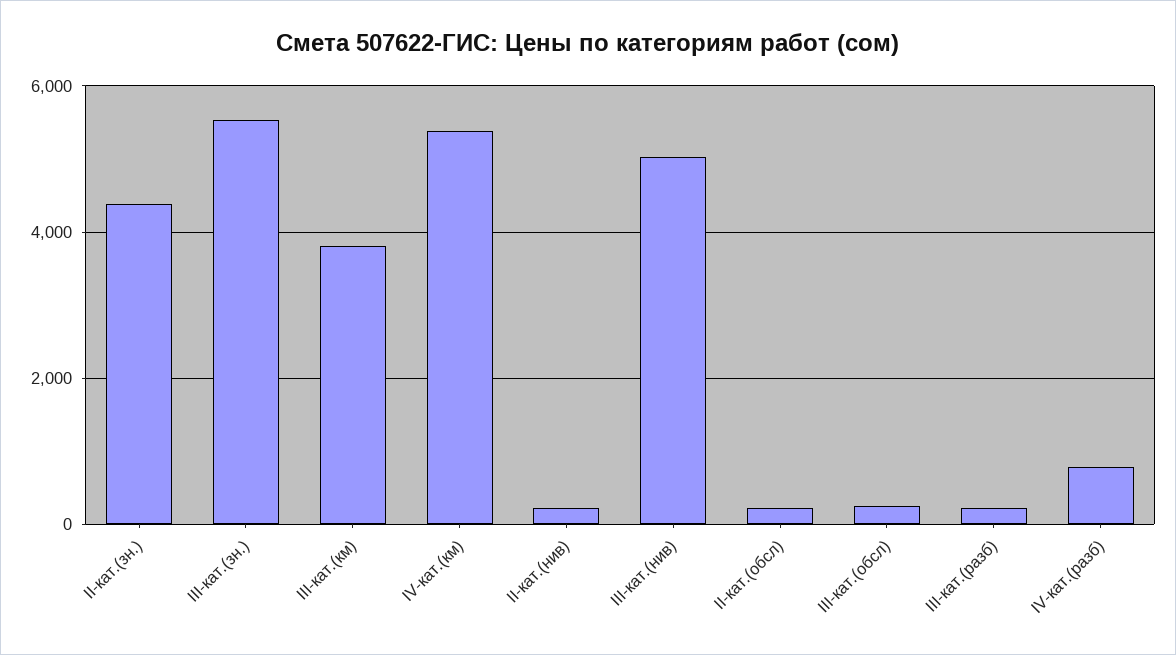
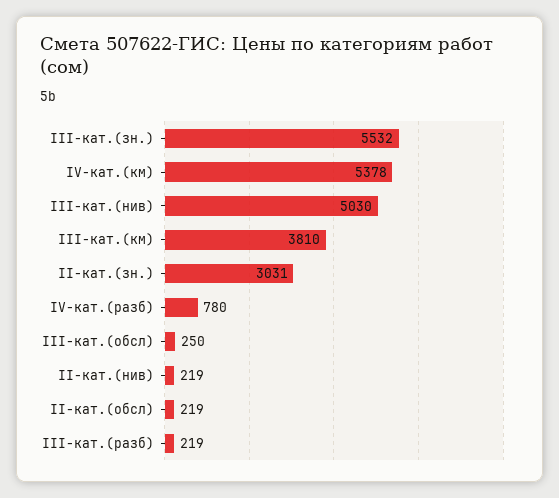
II-кат.(зн.): 4400 -> 3031

